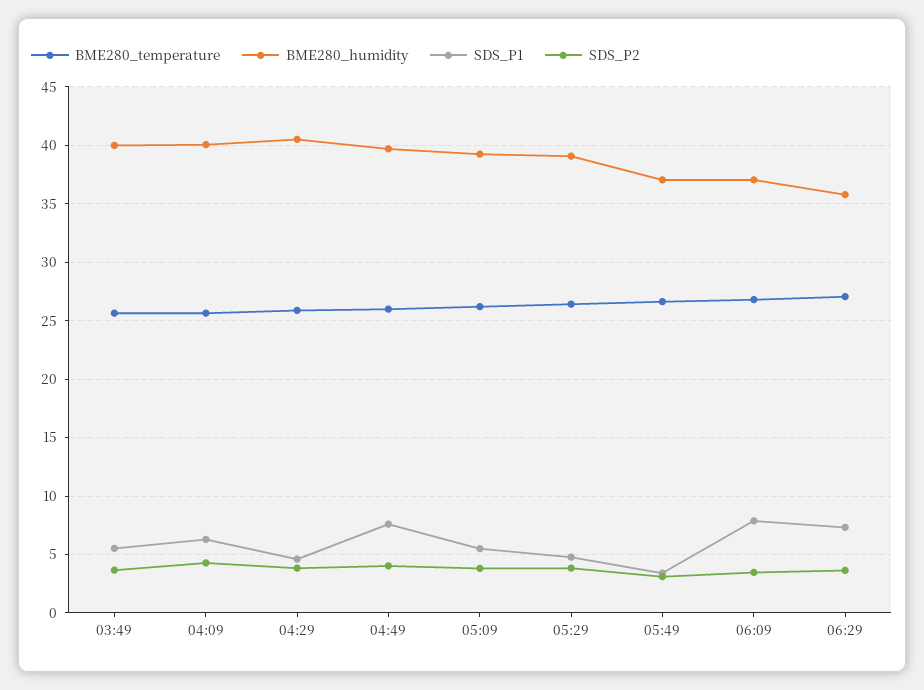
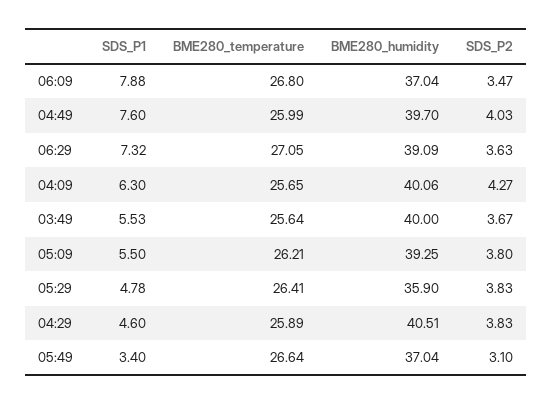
BME280_humidity, 05:29: 39 -> 35.9
BME280_humidity, 06:29: 36 -> 39.09

